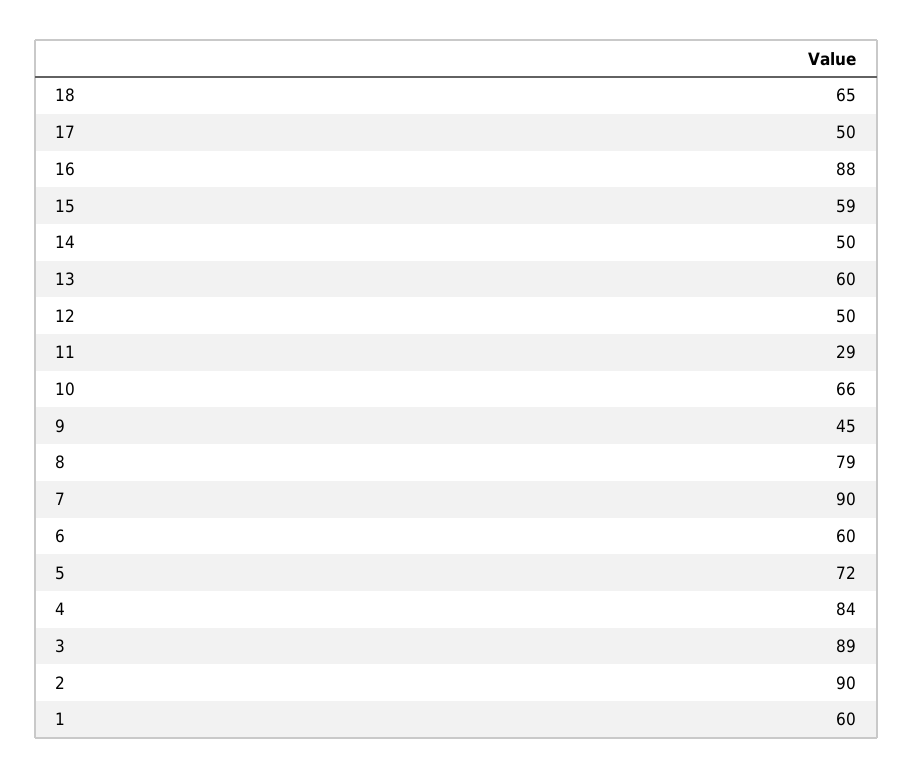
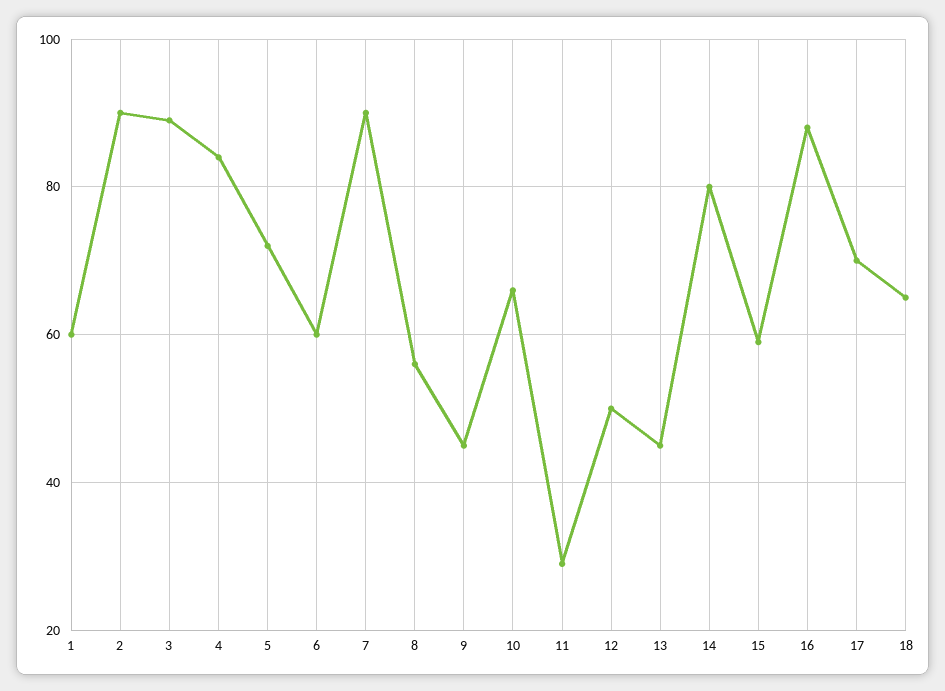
17: 50 -> 70
14: 50 -> 80
13: 60 -> 45
8: 79 -> 55

